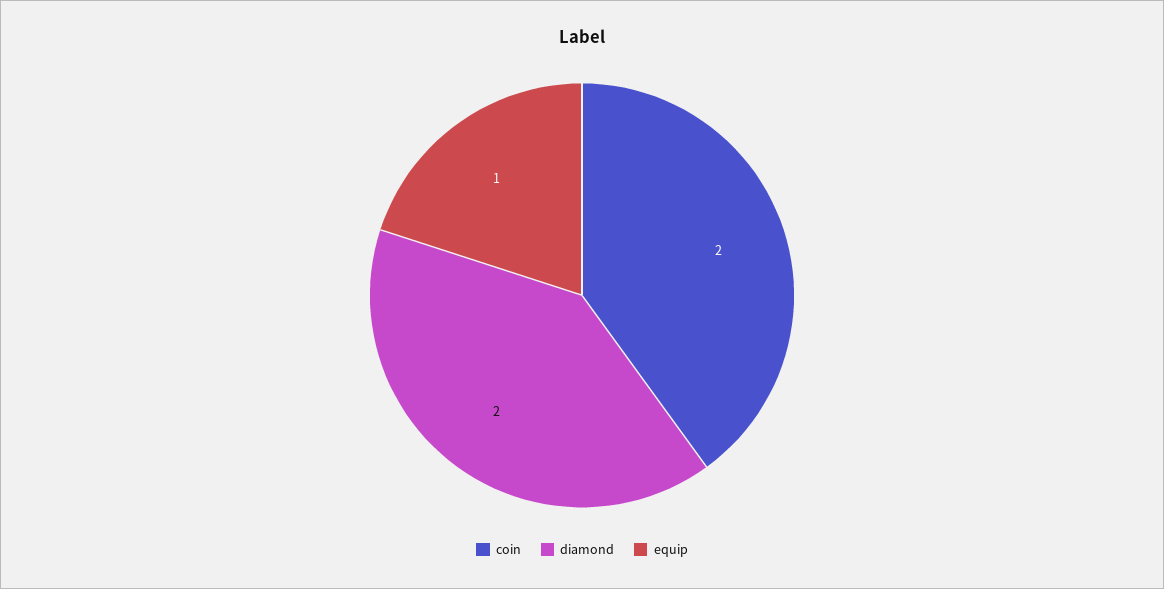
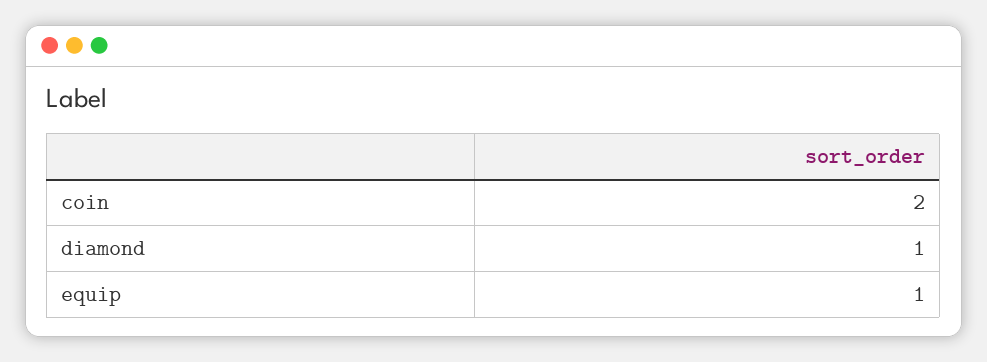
diamond: 2 -> 1

